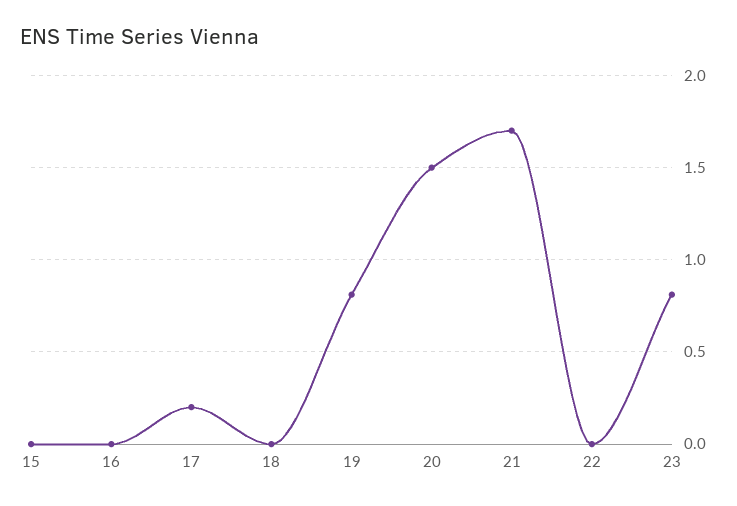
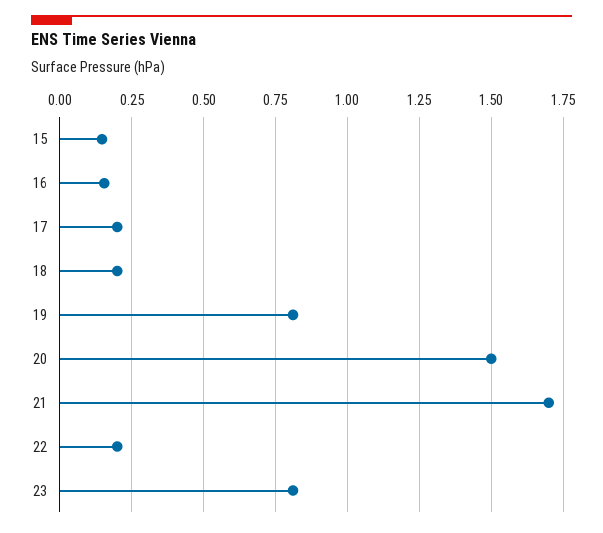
15: 0 -> 0.15
16: 0 -> 0.15
18: 0 -> 0.2
22: 0 -> 0.2

